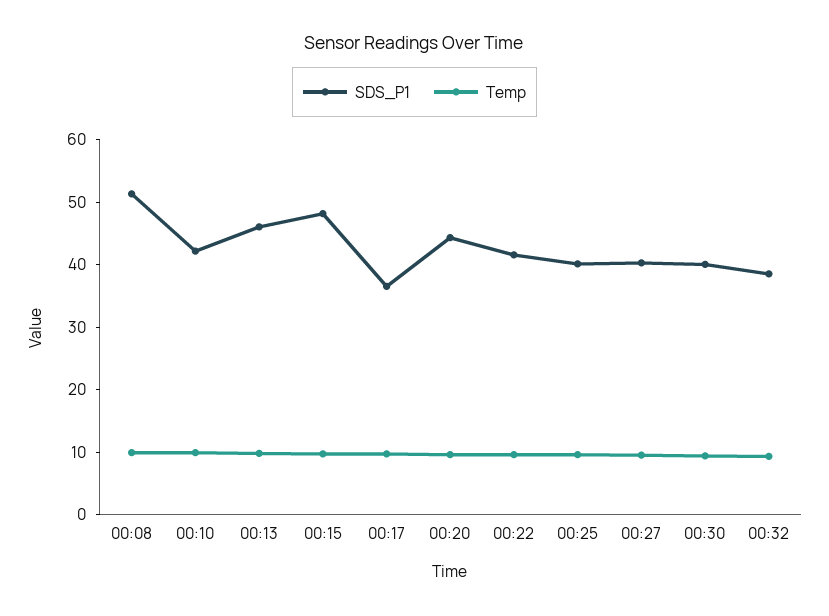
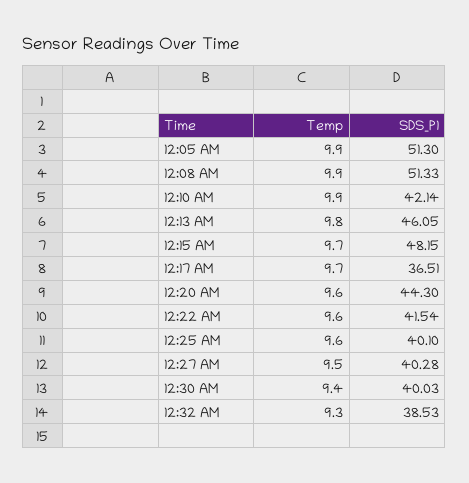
Temp, 12:05 AM: none -> 9.9
SDS_P1, 12:05 AM: none -> 51.3

